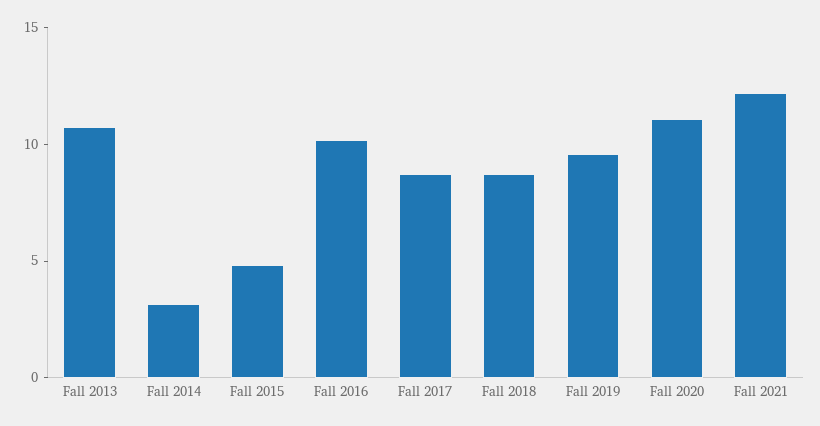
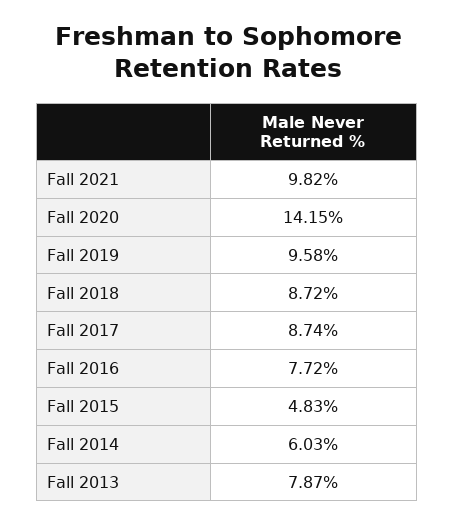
Fall 2013: 11 -> 7.87
Fall 2014: 3 -> 6.03
Fall 2016: 10 -> 7.72
Fall 2020: 11 -> 14.15
Fall 2021: 12 -> 9.82

